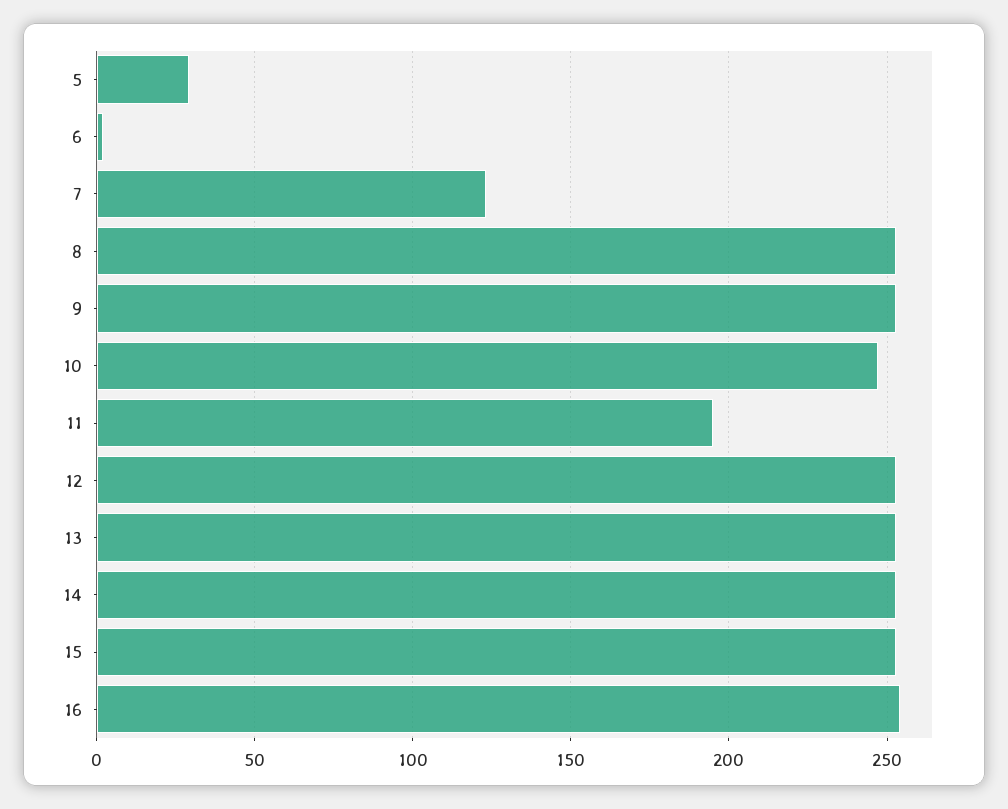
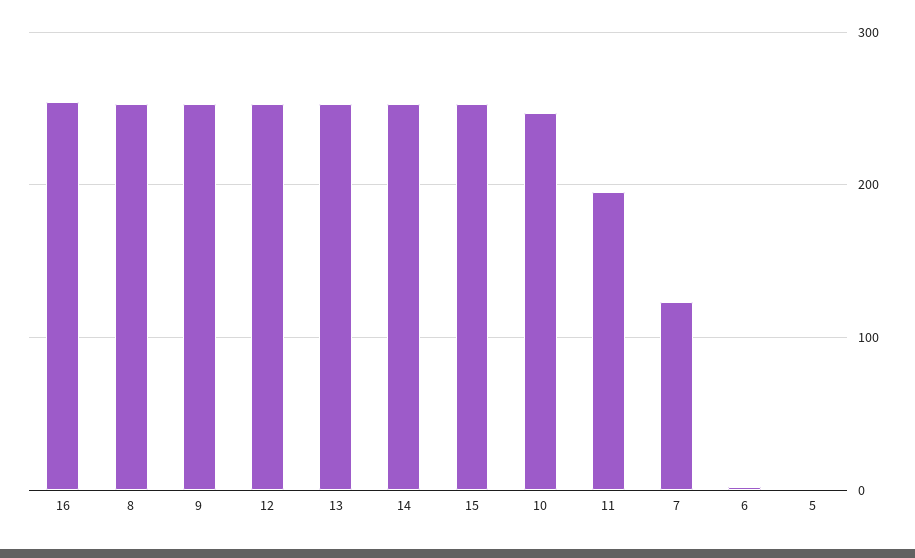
5: 30 -> 0

